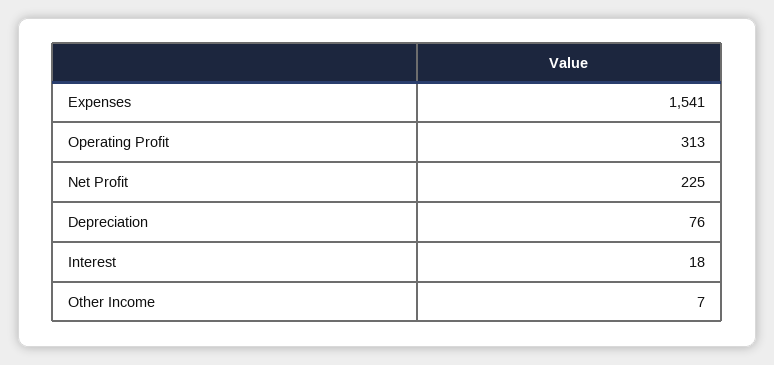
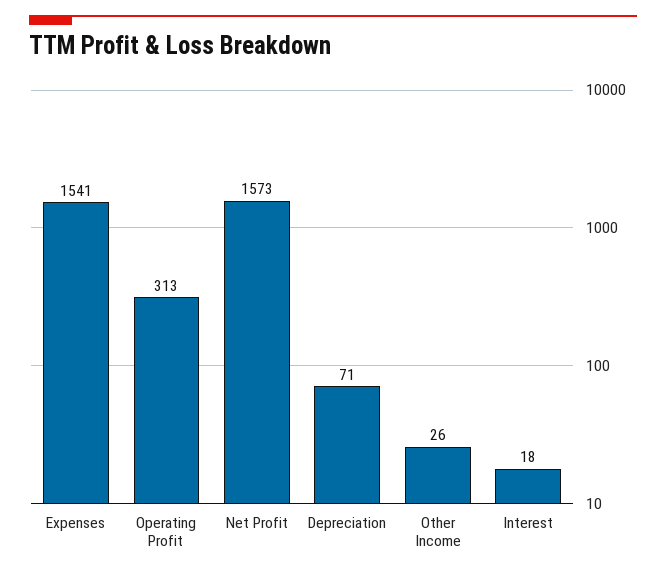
Net Profit: 225 -> 1573
Depreciation: 76 -> 71
Other Income: 7 -> 26

